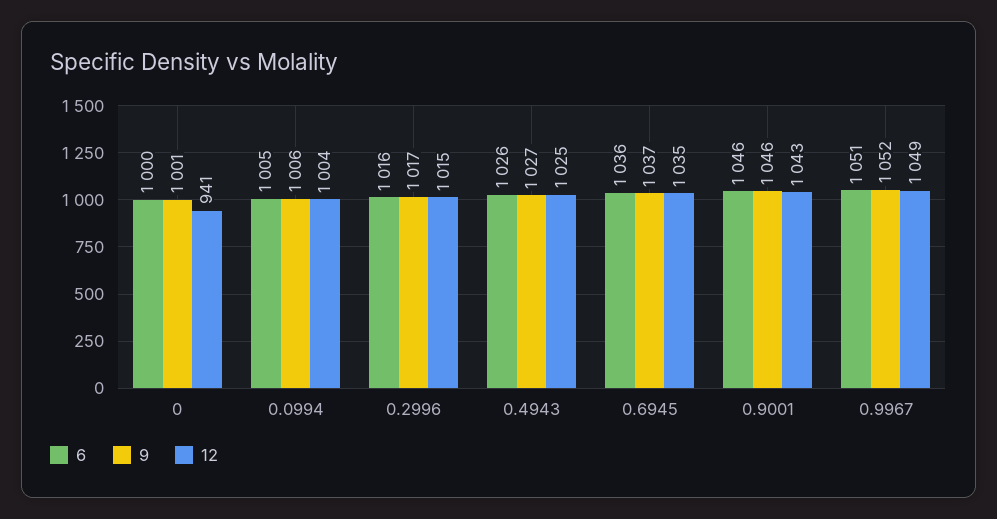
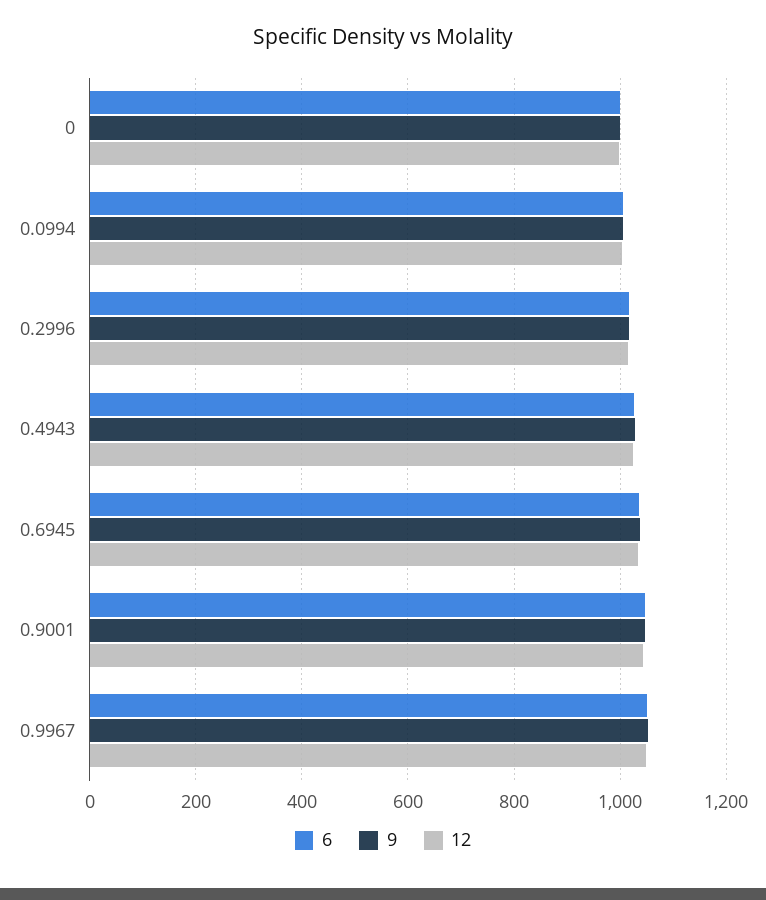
12, 0: 941 -> 1000

